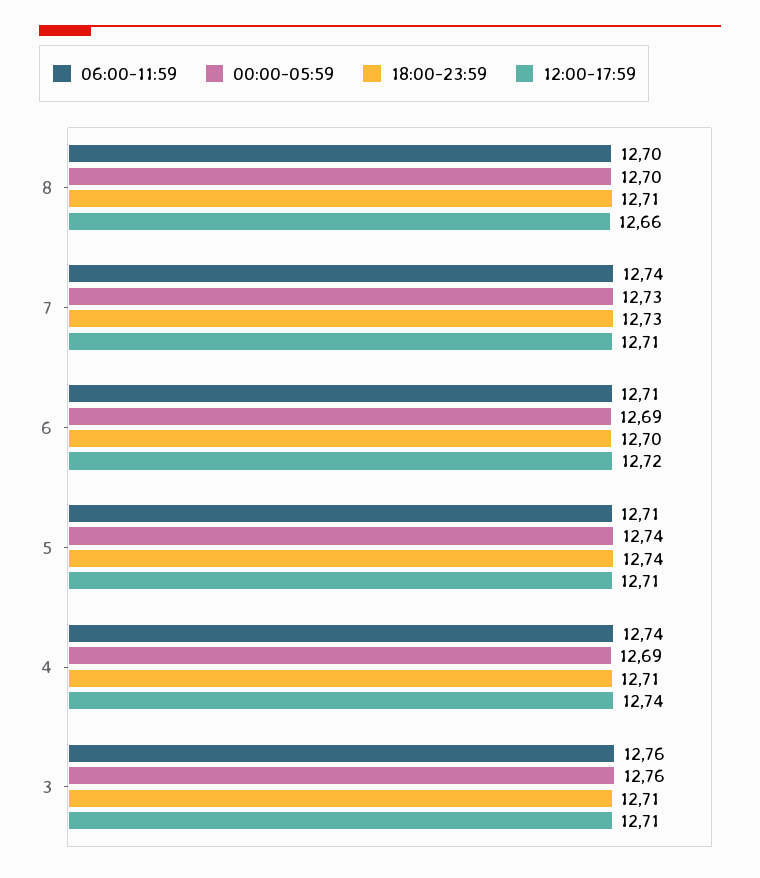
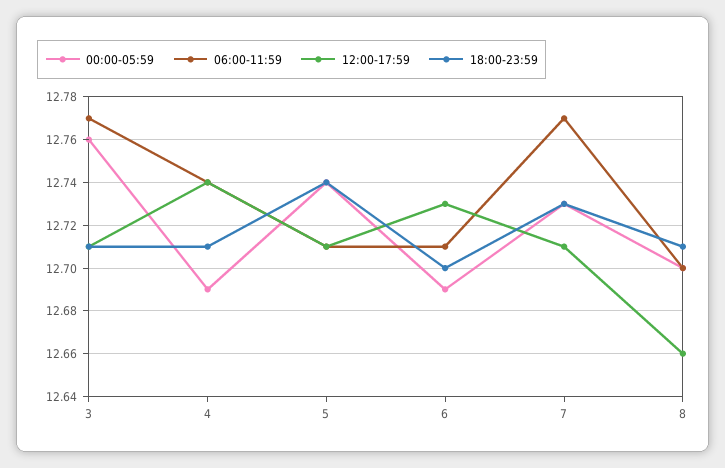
06:00-11:59, 7: 12.74 -> 12.77
12:00-17:59, 6: 12.72 -> 12.73
06:00-11:59, 3: 12.76 -> 12.77

